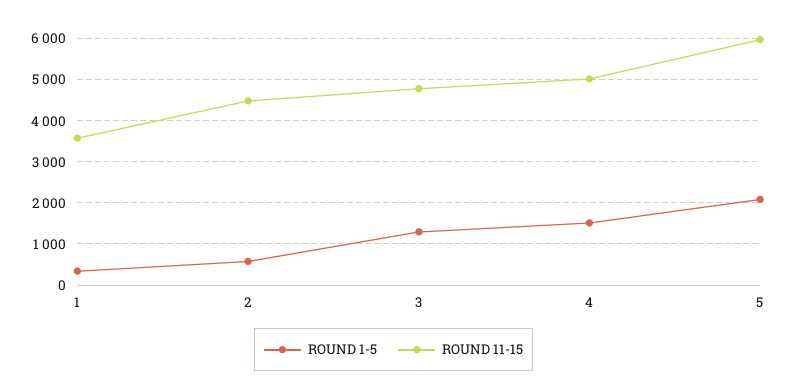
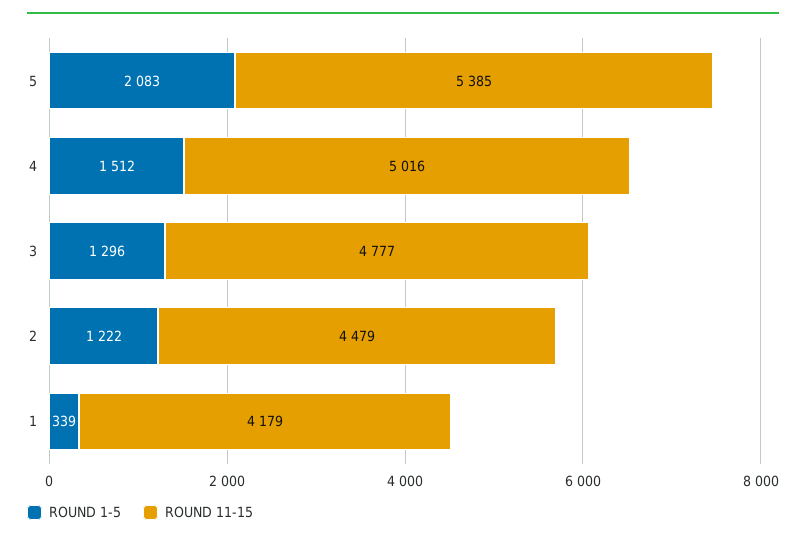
ROUND 11-15, 1: 3600 -> 4179
ROUND 1-5, 2: 600 -> 1222
ROUND 11-15, 5: 6000 -> 5385

